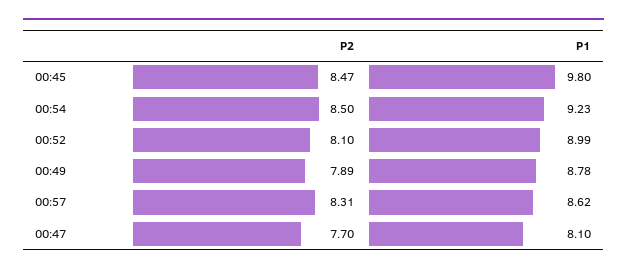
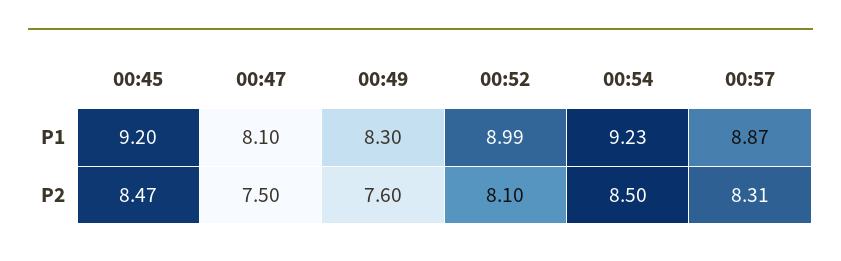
P1, 00:45: 9.8 -> 9.2
P2, 00:49: 7.89 -> 7.6
P1, 00:49: 8.78 -> 8.3
P1, 00:57: 8.62 -> 8.87
P2, 00:47: 7.7 -> 7.5

